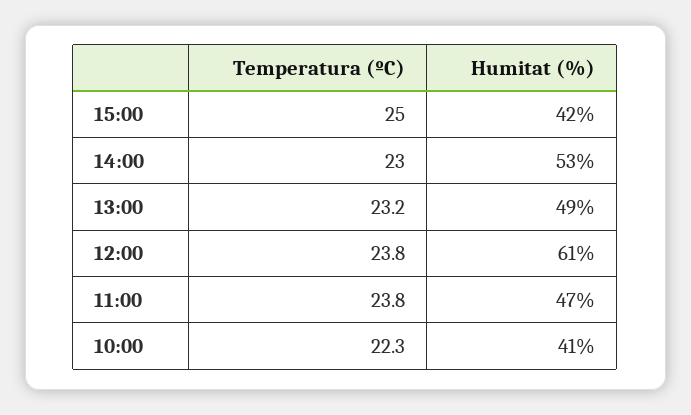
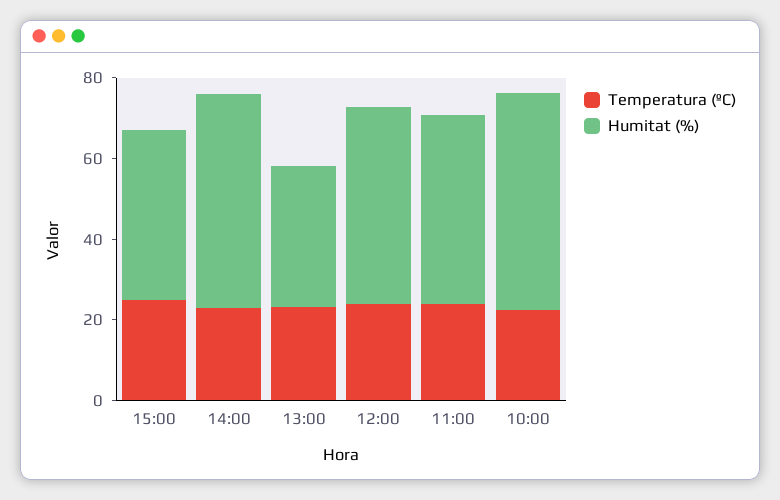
Humitat (%), 13:00: 49 -> 35
Humitat (%), 12:00: 61 -> 50
Humitat (%), 10:00: 41 -> 55

